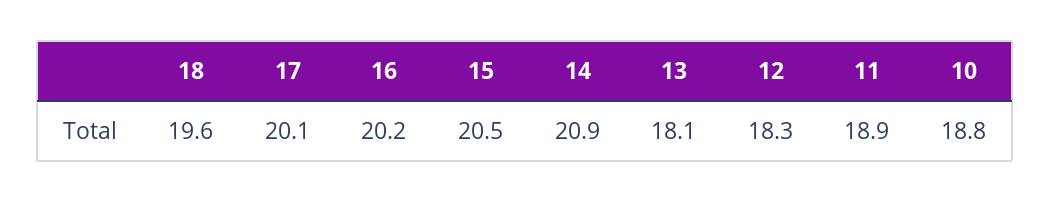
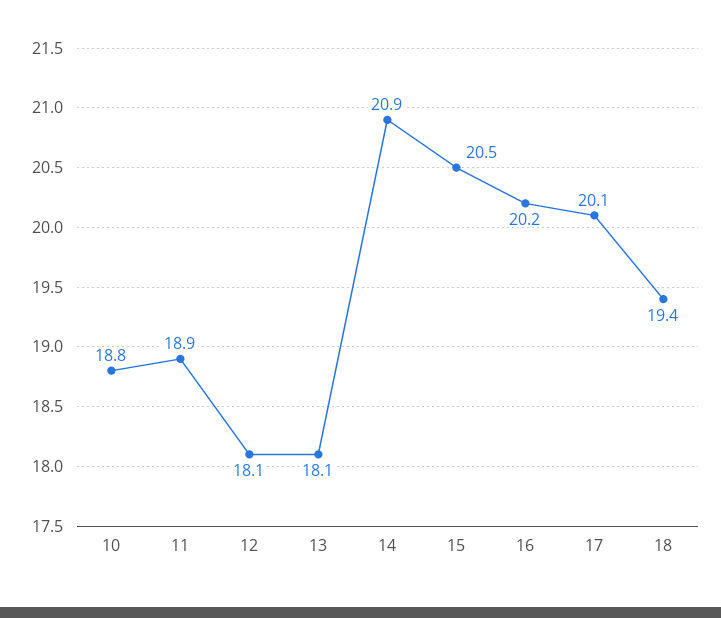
18: 19.6 -> 19.4
12: 18.3 -> 18.1

